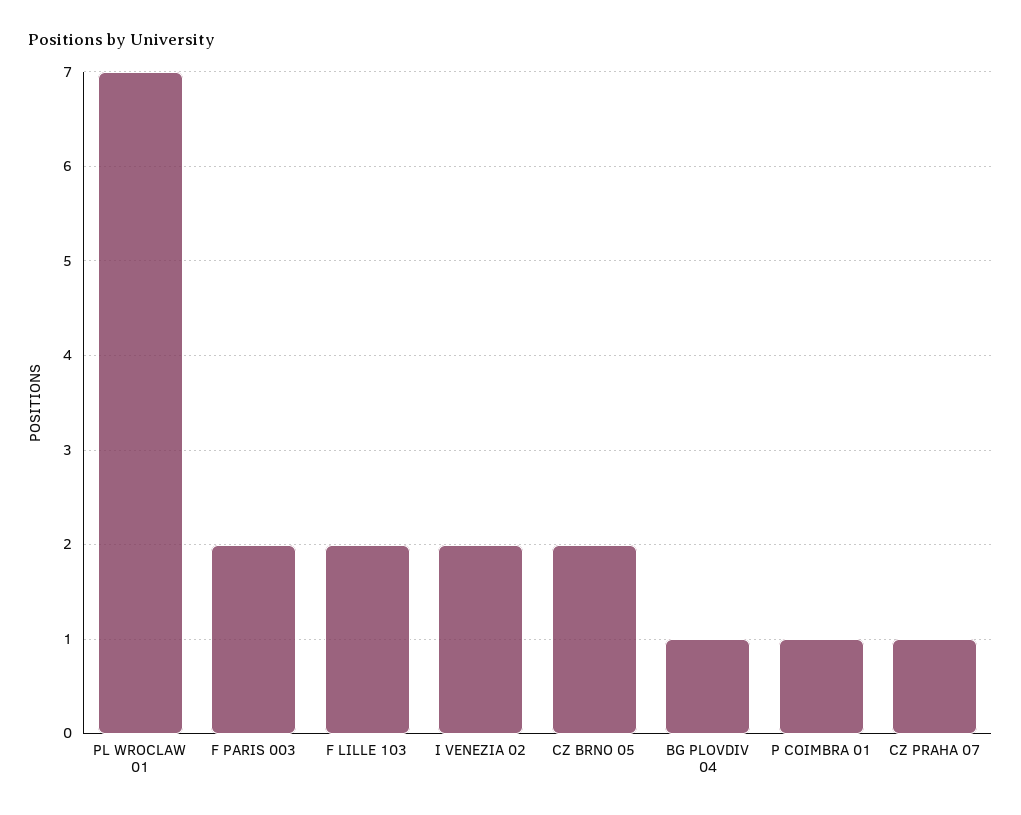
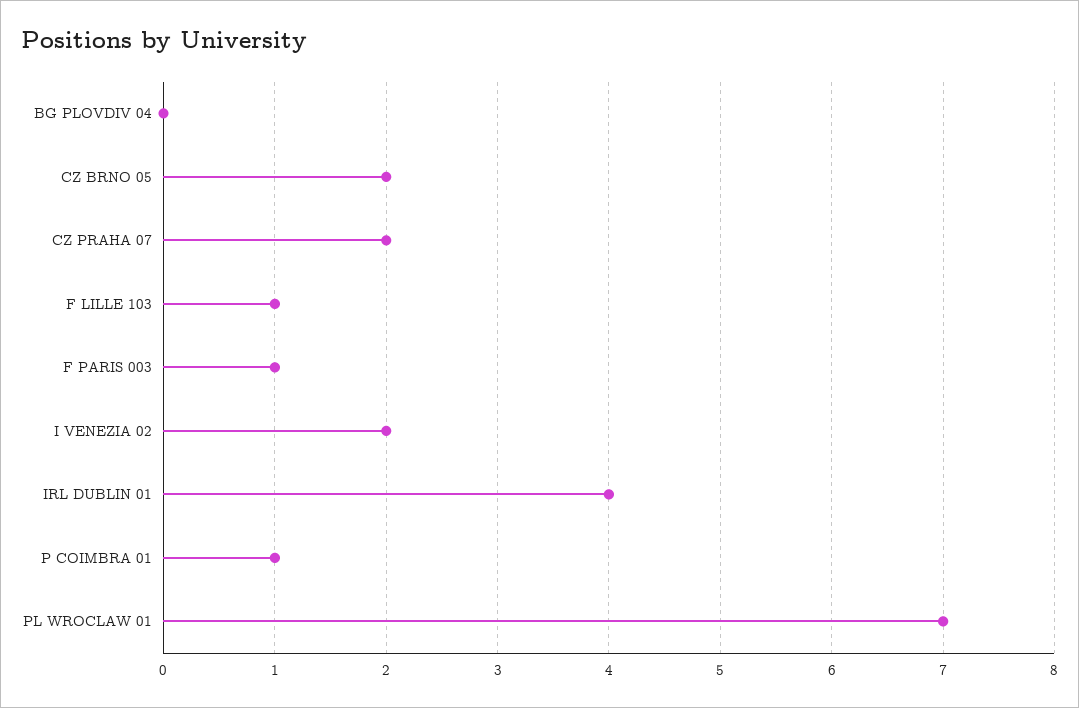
F PARIS 003: 2 -> 1
F LILLE 103: 2 -> 1
BG PLOVDIV 04: 1 -> 0
CZ PRAHA 07: 1 -> 2
IRL DUBLIN 01: none -> 4

